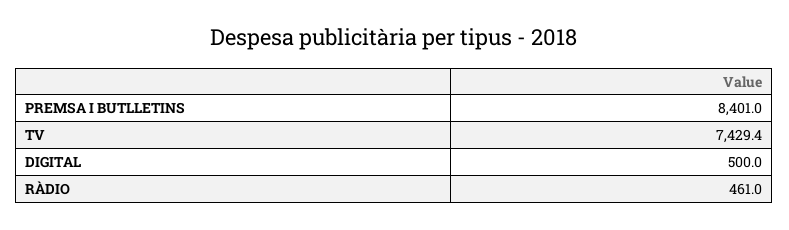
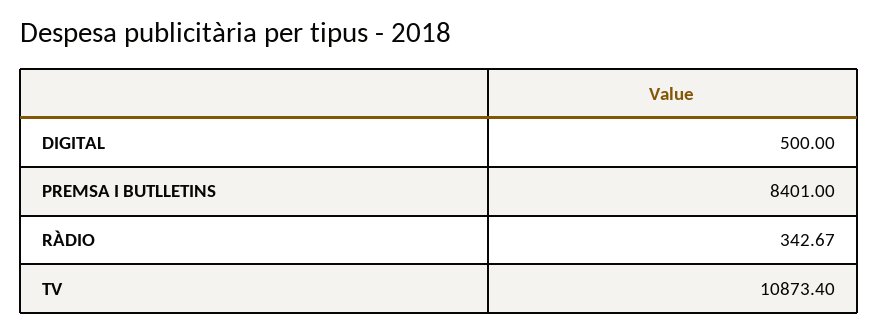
TV: 7429.4 -> 10873.4
RÀDIO: 461 -> 342.67

